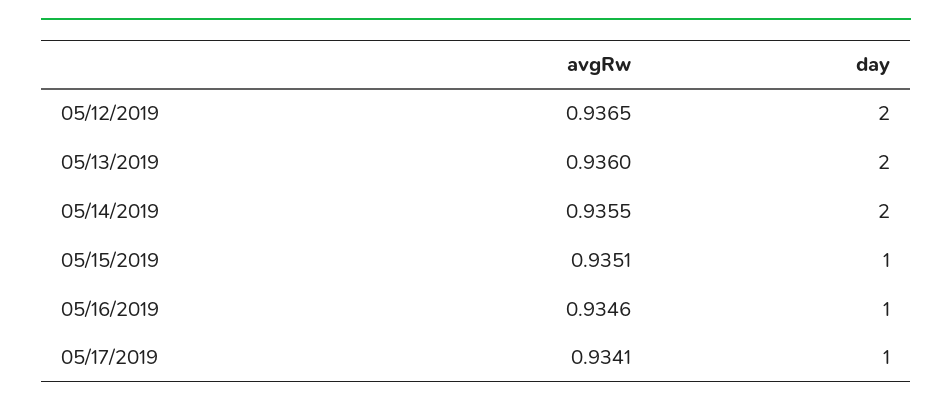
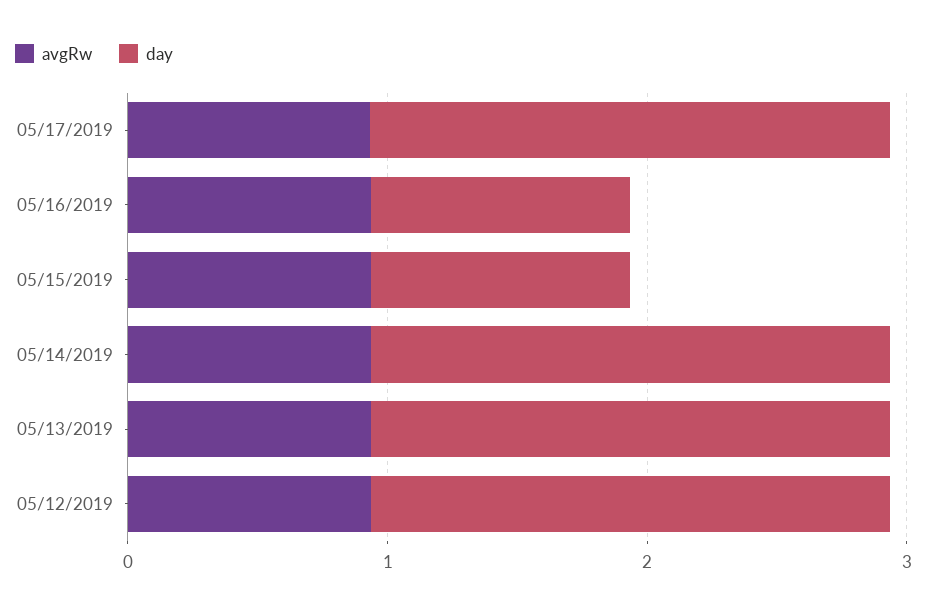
day, 05/17/2019: 1 -> 2

